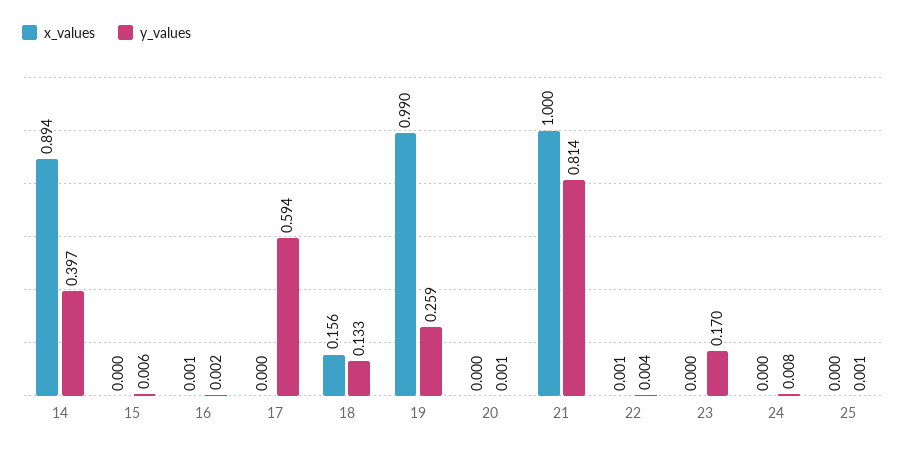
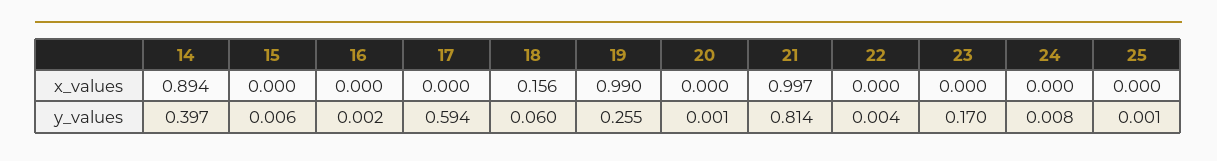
x_values, 16: 0.001 -> 0
y_values, 18: 0.133 -> 0.06
y_values, 19: 0.259 -> 0.255
x_values, 21: 1 -> 0.997
x_values, 22: 0.001 -> 0

